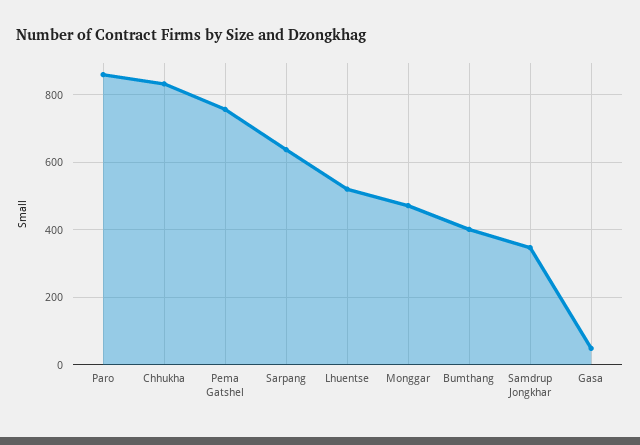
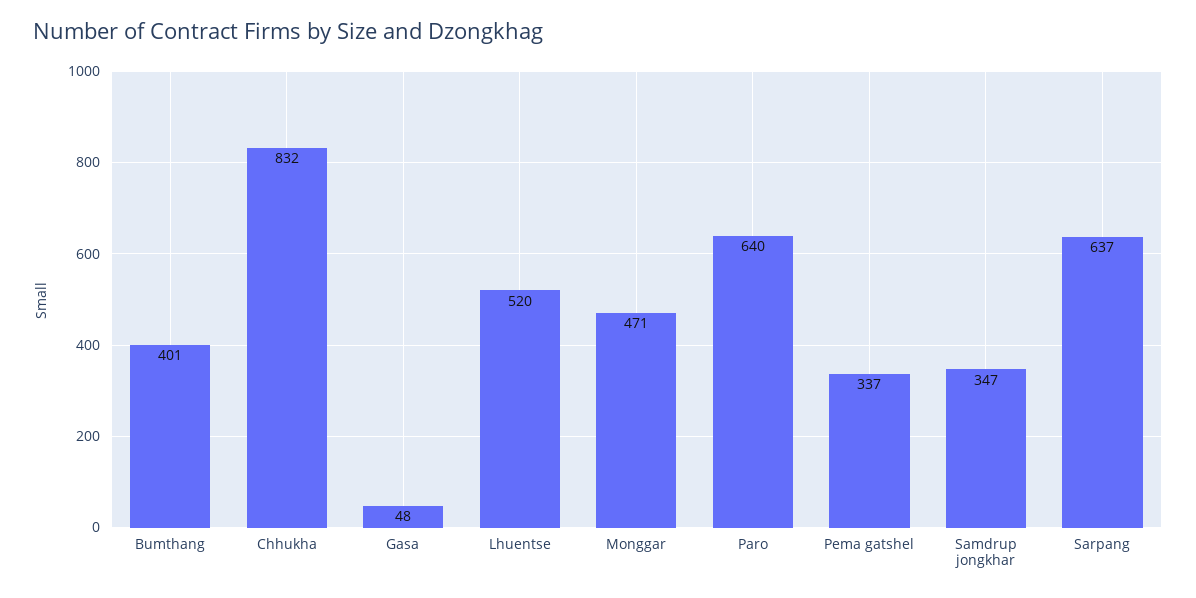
Paro: 860 -> 640
Pema Gatshel: 760 -> 337

